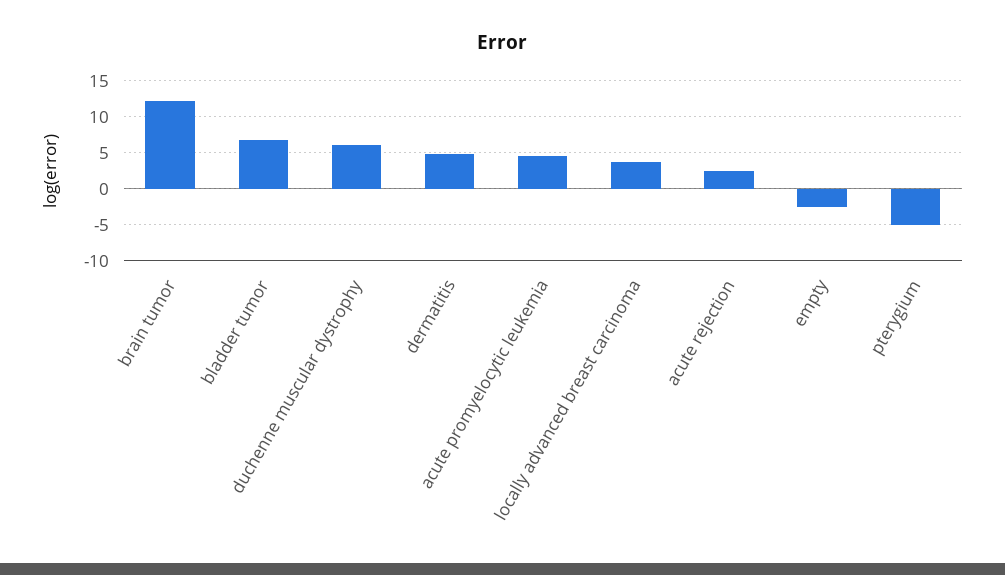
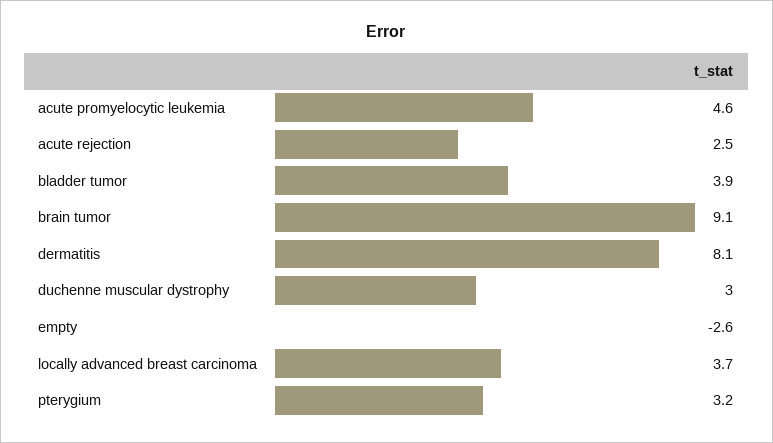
brain tumor: 12 -> 9.1
bladder tumor: 7 -> 3.9
duchenne muscular dystrophy: 6 -> 3
dermatitis: 5 -> 8.1
pterygium: -5 -> 3.2

